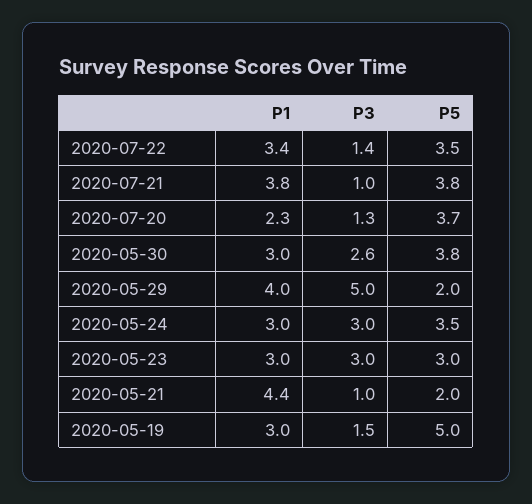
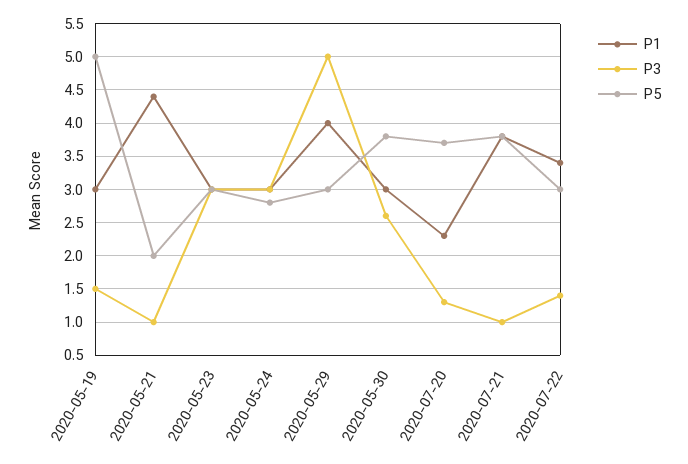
P5, 2020-07-22: 3.5 -> 3
P5, 2020-05-29: 2 -> 3
P5, 2020-05-24: 3.5 -> 2.8

